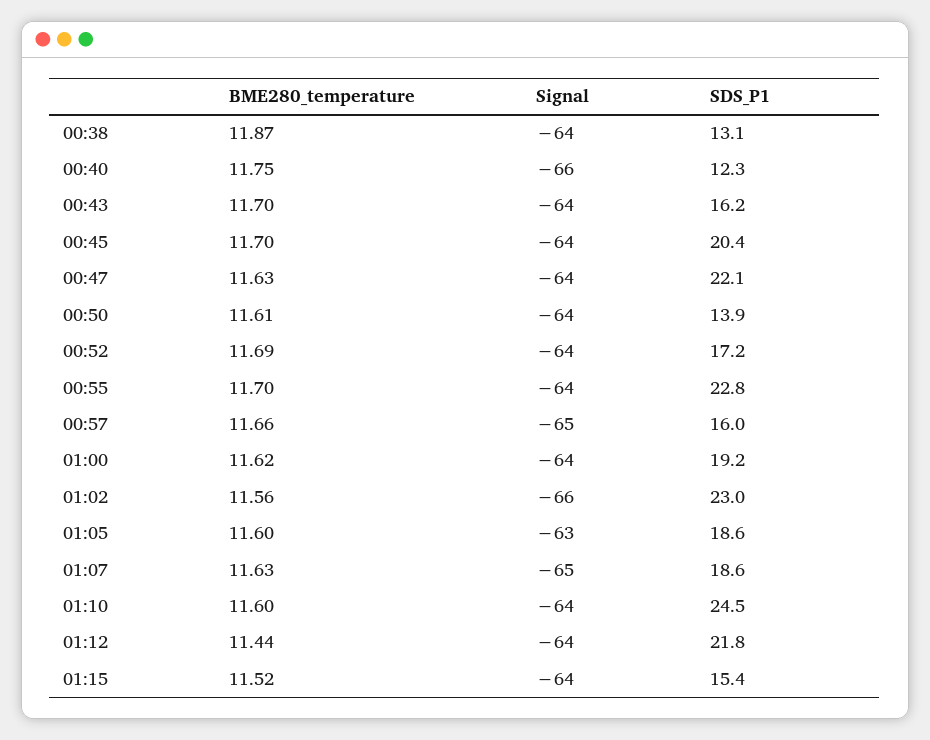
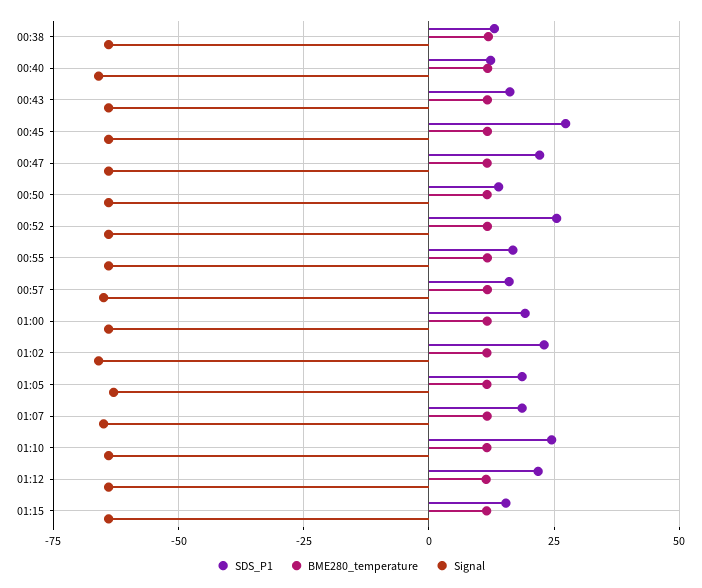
SDS_P1, 00:45: 20.4 -> 27.5
SDS_P1, 00:52: 17.2 -> 25
SDS_P1, 00:55: 22.8 -> 17.5

